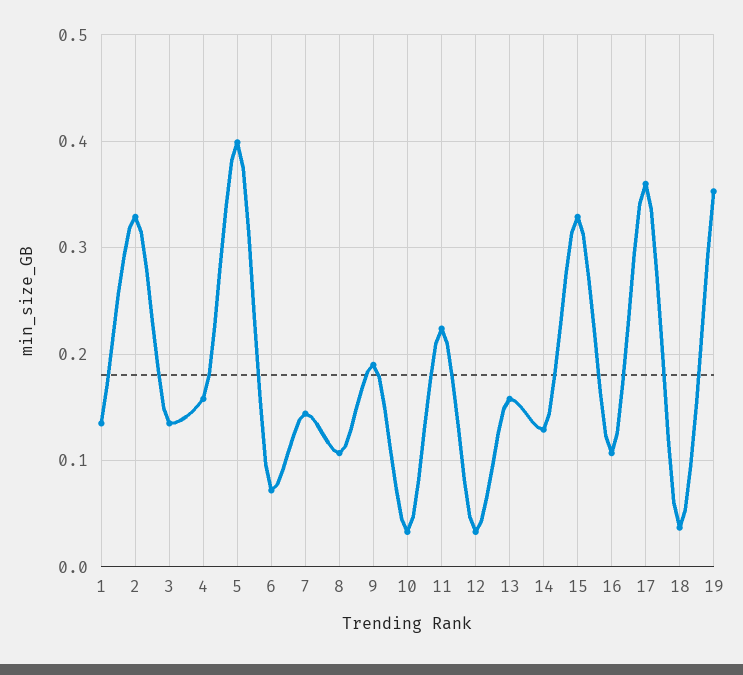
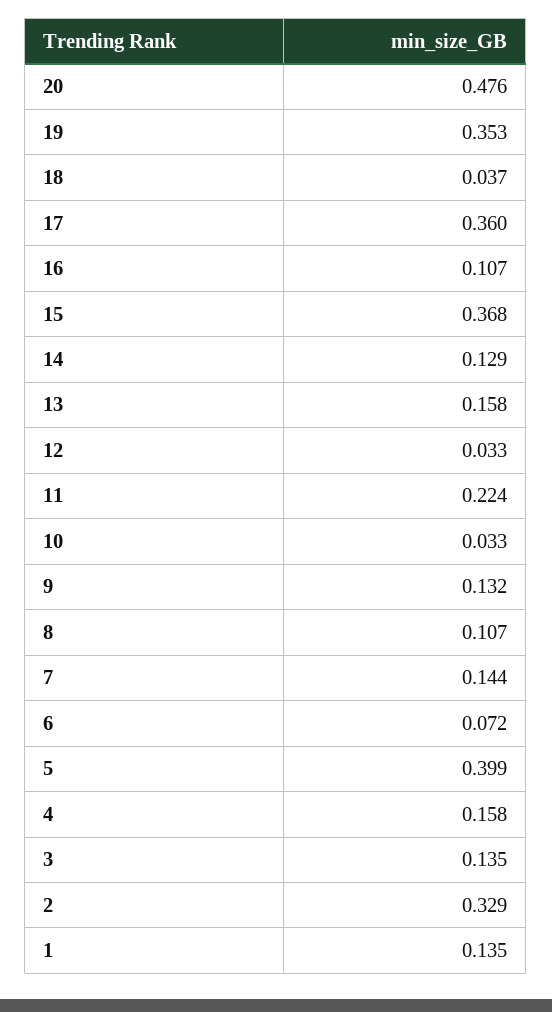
9: 0.19 -> 0.132
15: 0.33 -> 0.368
20: none -> 0.476

